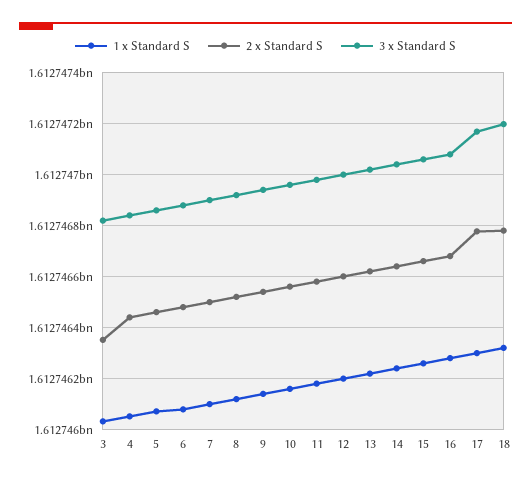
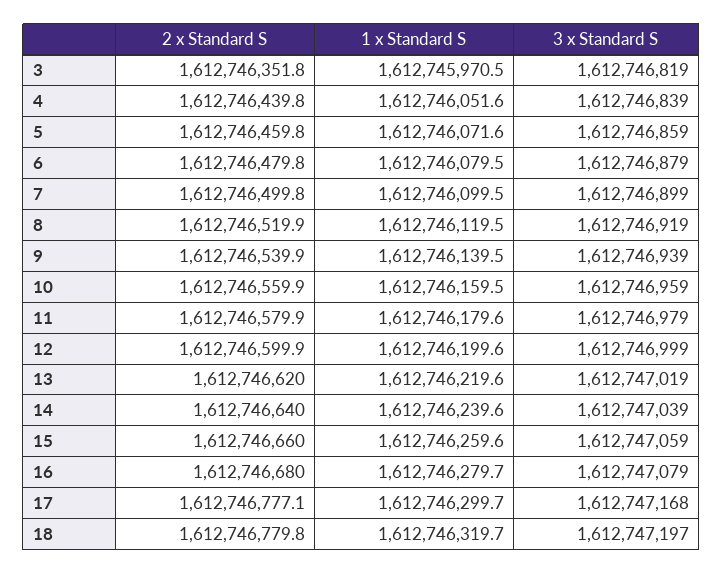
1 x Standard S, 3: 1612746025 -> 1612745970.5

